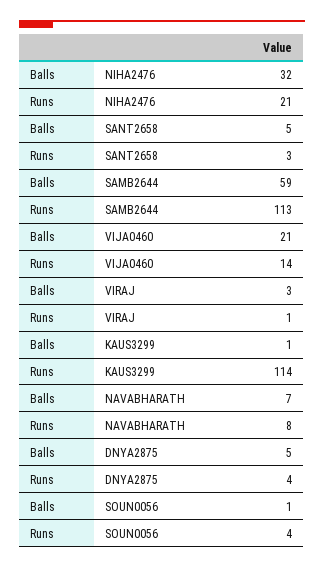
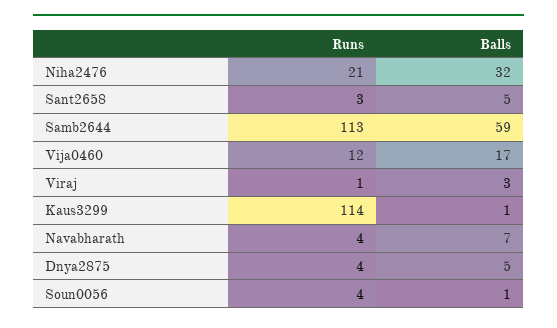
Balls, VIJA0460: 21 -> 17
Runs, VIJA0460: 14 -> 12
Runs, NAVABHARATH: 8 -> 4

